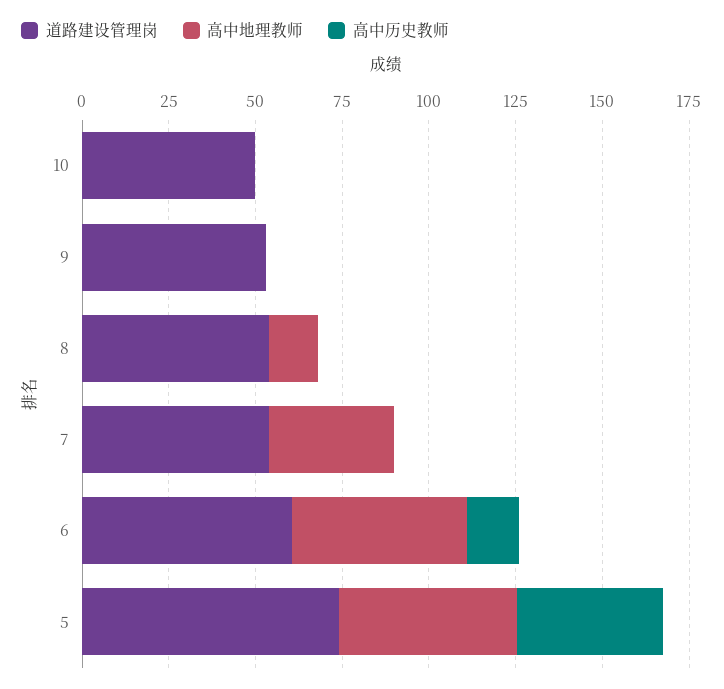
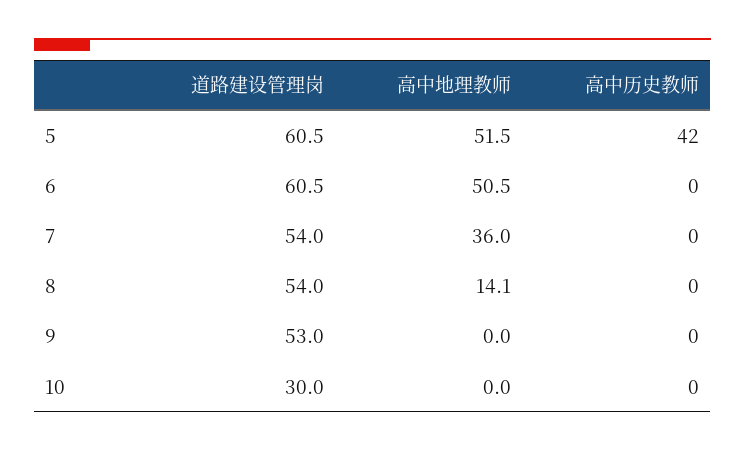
道路建设管理岗, 10: 50 -> 30
高中历史教师, 6: 15 -> 0
道路建设管理岗, 5: 75 -> 60.5

